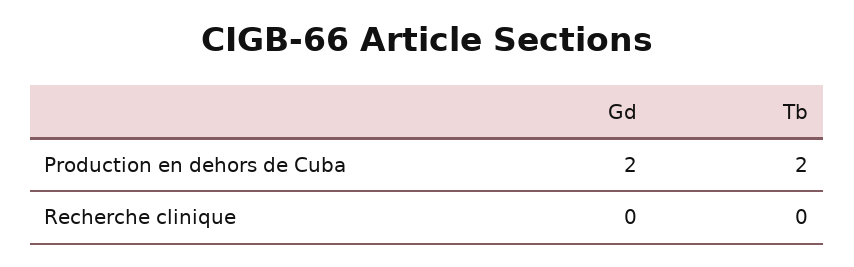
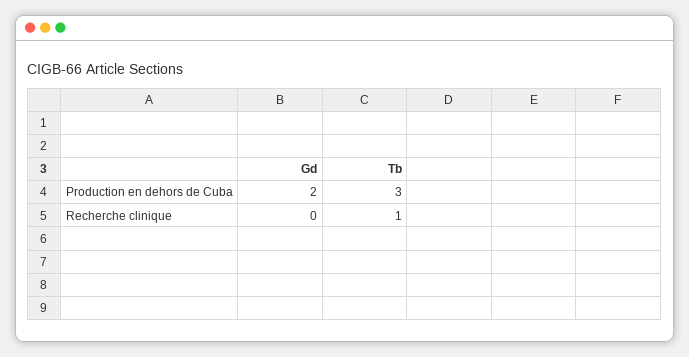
Tb, Production en dehors de Cuba: 2 -> 3
Tb, Recherche clinique: 0 -> 1

